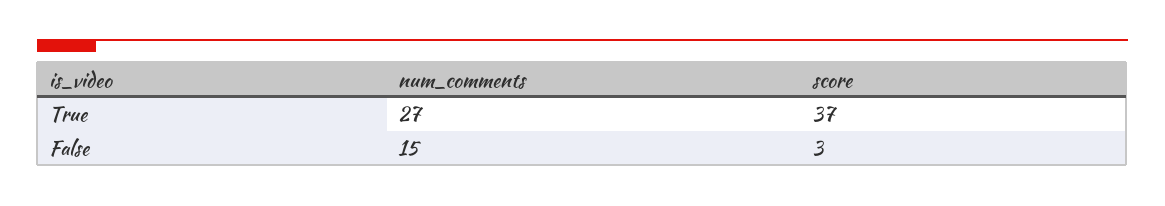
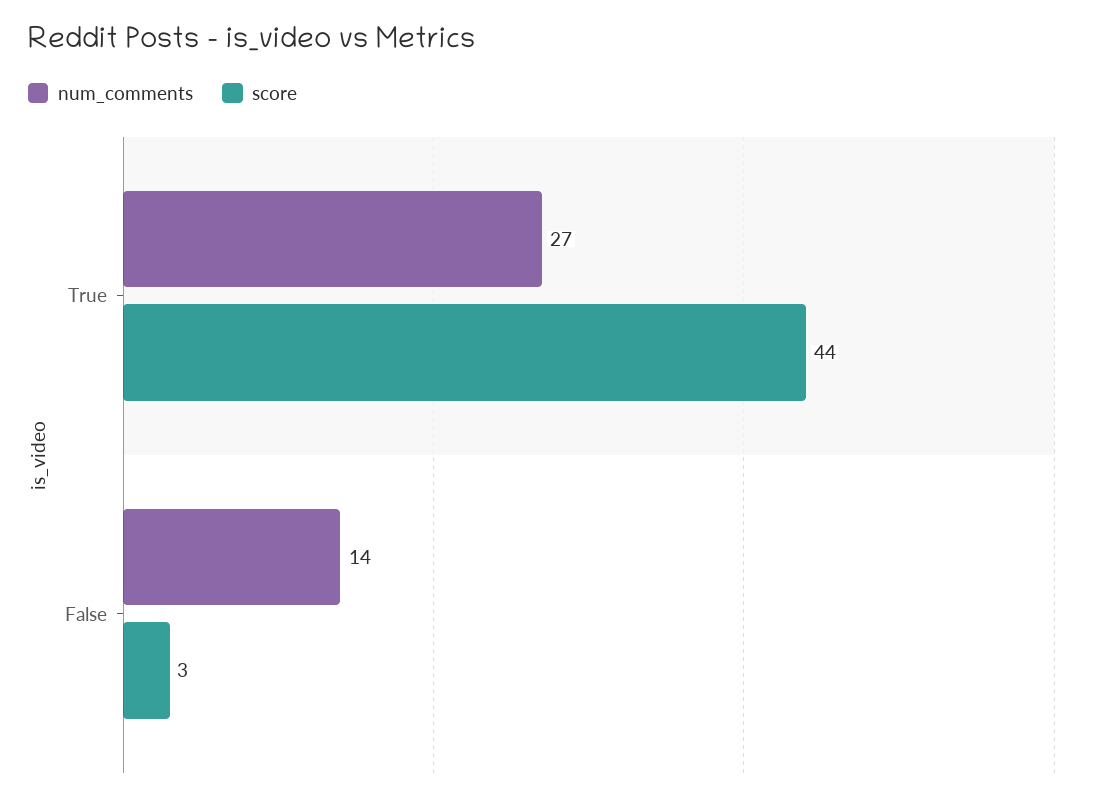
score, True: 37 -> 44
num_comments, False: 15 -> 14

